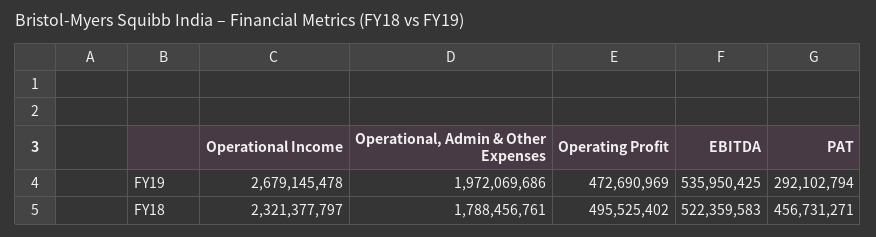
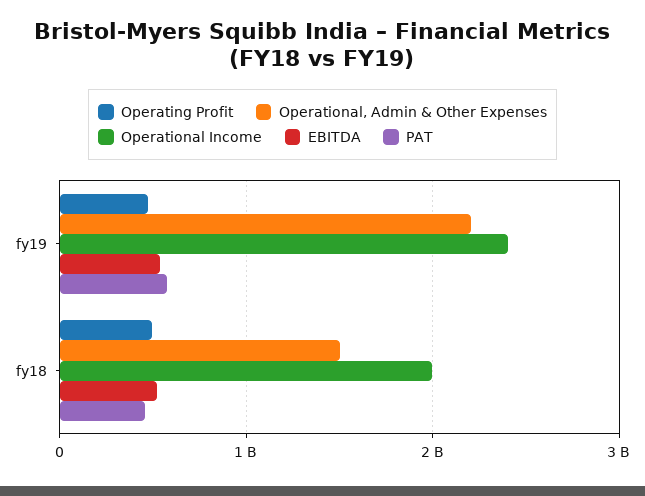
Operational Income, FY19: 2679145478 -> 2400000000
Operational, Admin & Other Expenses, FY19: 1972069686 -> 2200000000
PAT, FY19: 292102794 -> 600000000
Operational Income, FY18: 2321377797 -> 2000000000
Operational, Admin & Other Expenses, FY18: 1788456761 -> 1500000000

